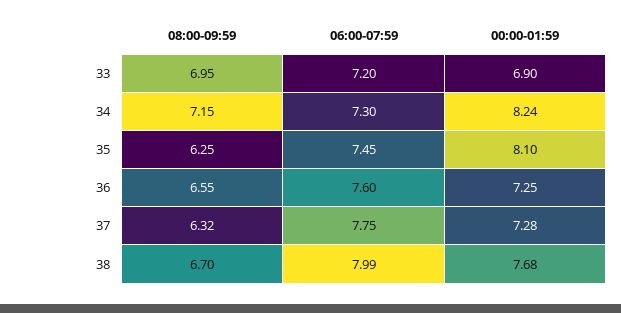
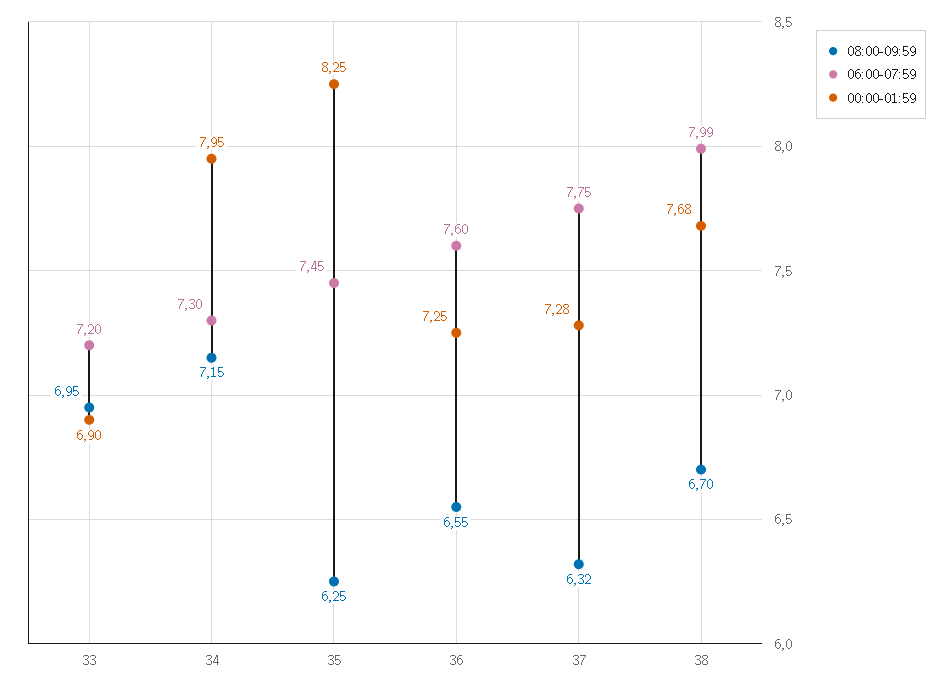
00:00-01:59, 34: 8.24 -> 7.95
00:00-01:59, 35: 8.1 -> 8.25

